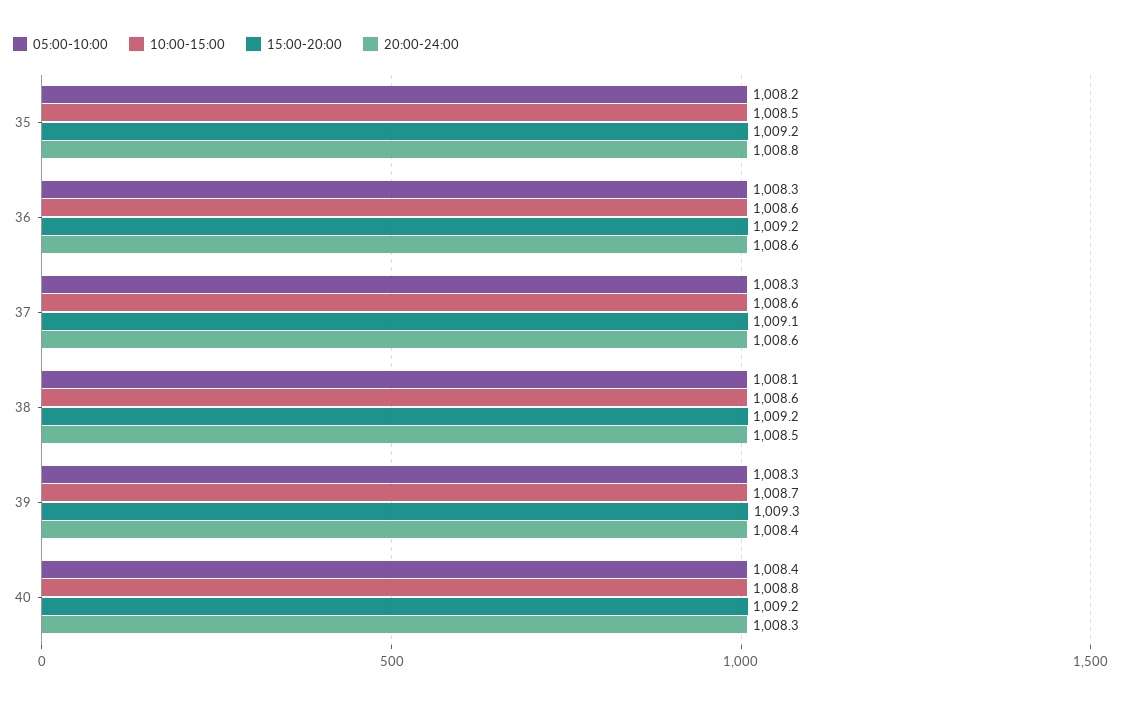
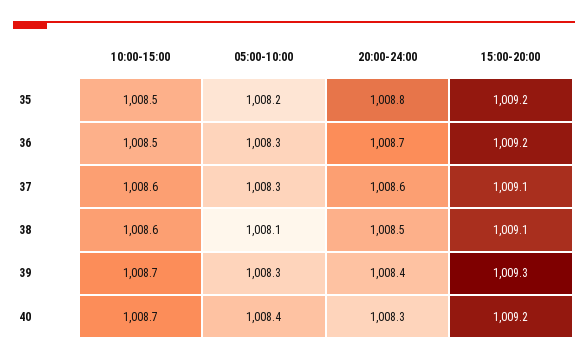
10:00-15:00, 36: 1008.6 -> 1008.5
20:00-24:00, 36: 1008.6 -> 1008.7
15:00-20:00, 38: 1009.2 -> 1009.1
10:00-15:00, 40: 1008.8 -> 1008.7

